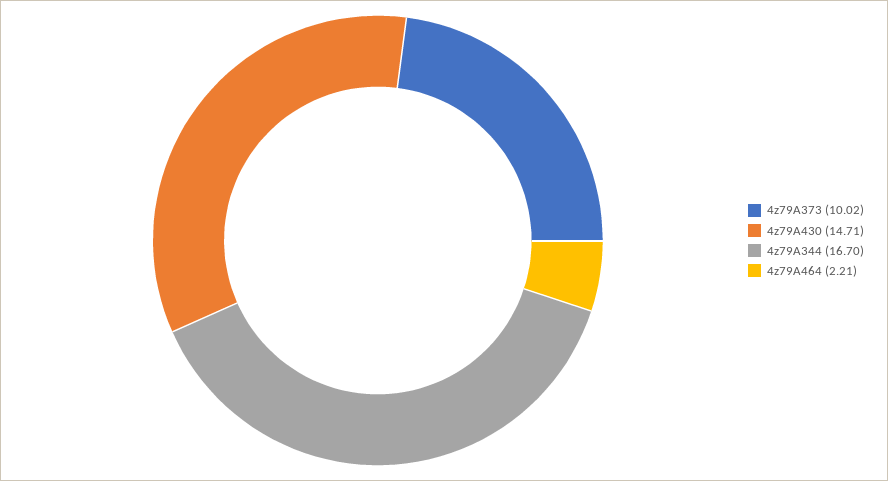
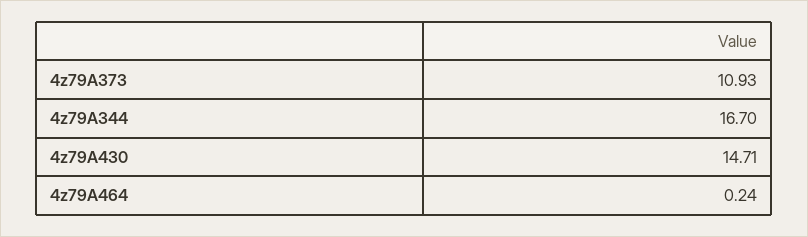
4z79A373: 10.02 -> 10.93
4z79A464: 2.21 -> 0.24

